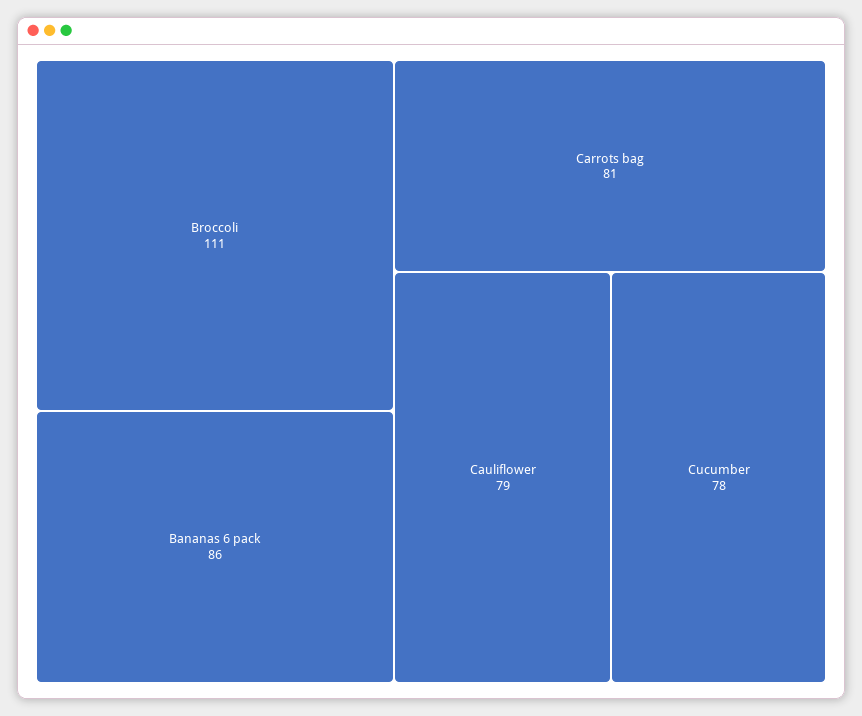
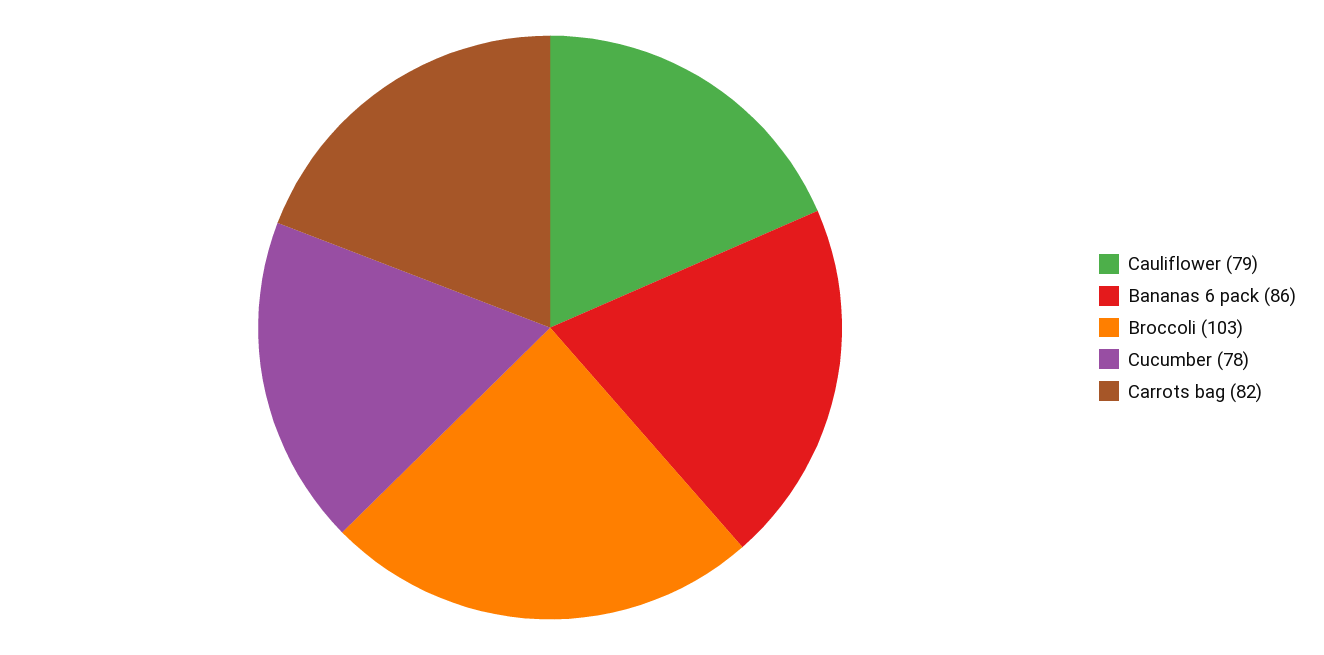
Broccoli: 111 -> 103
Carrots bag: 81 -> 82

